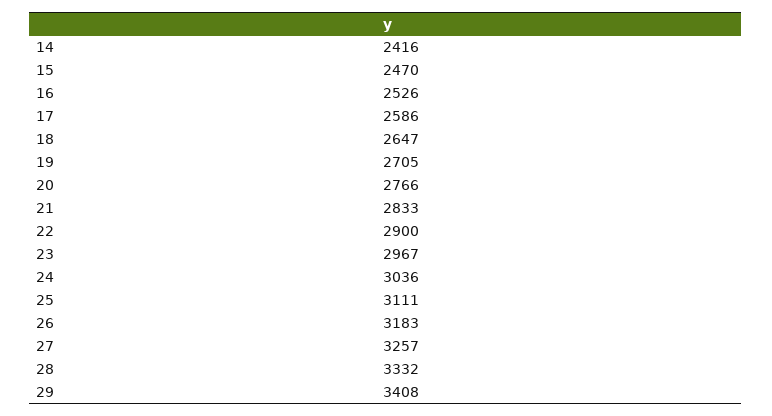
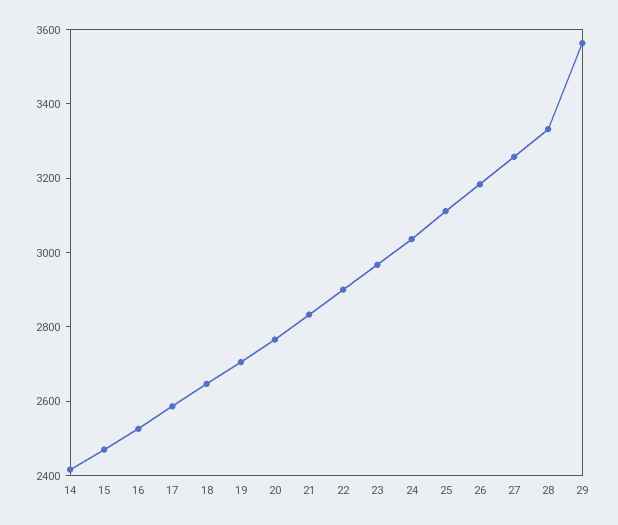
29: 3408 -> 3550

